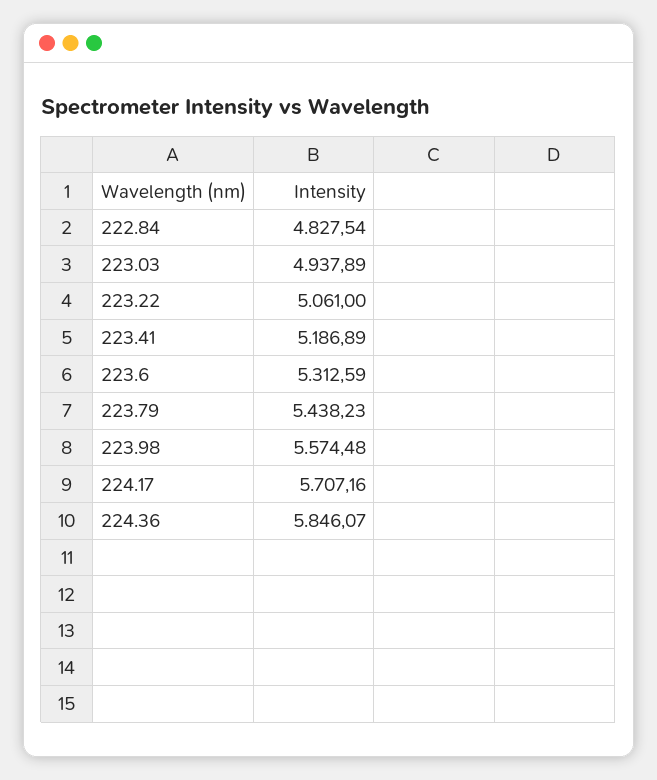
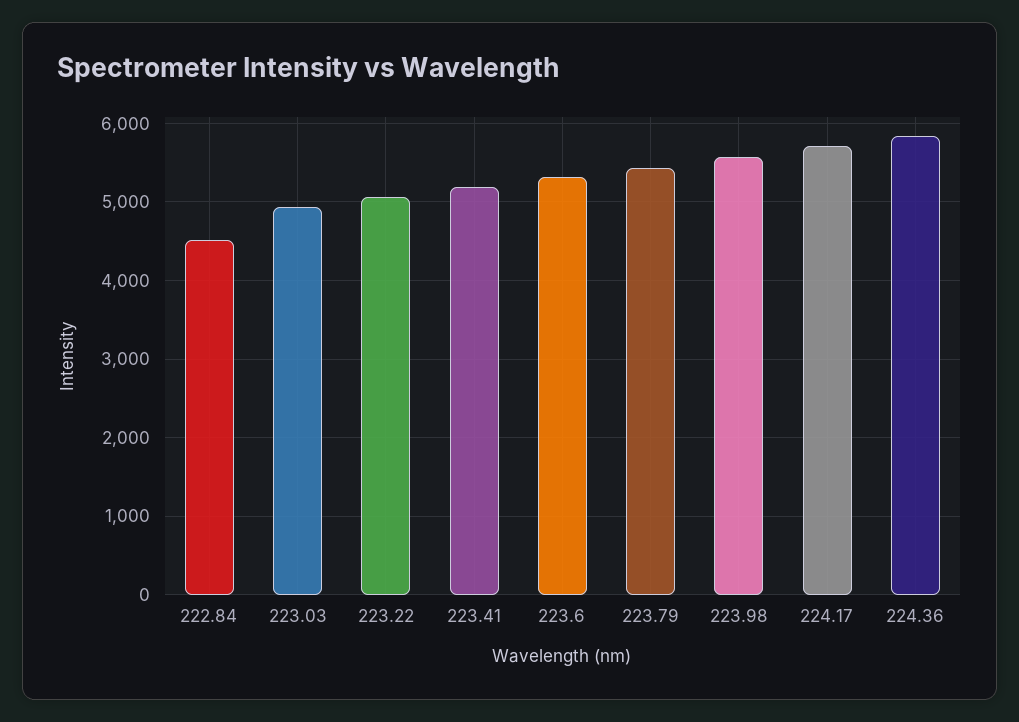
222.84: 4827.54 -> 4500

